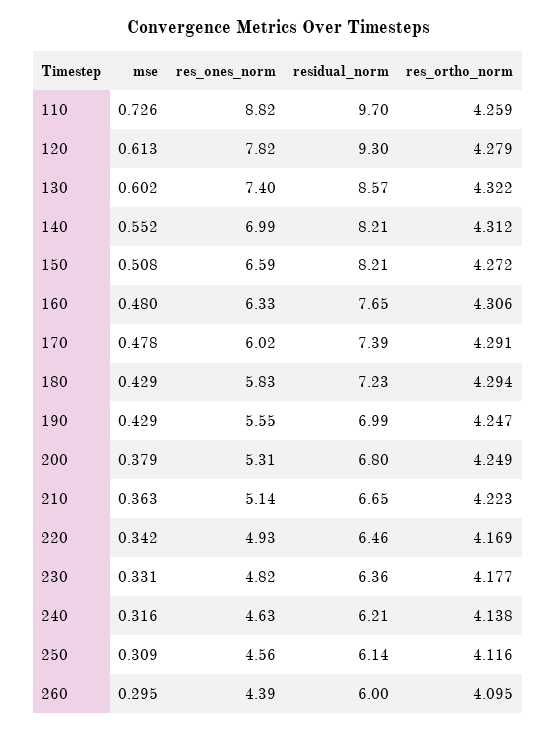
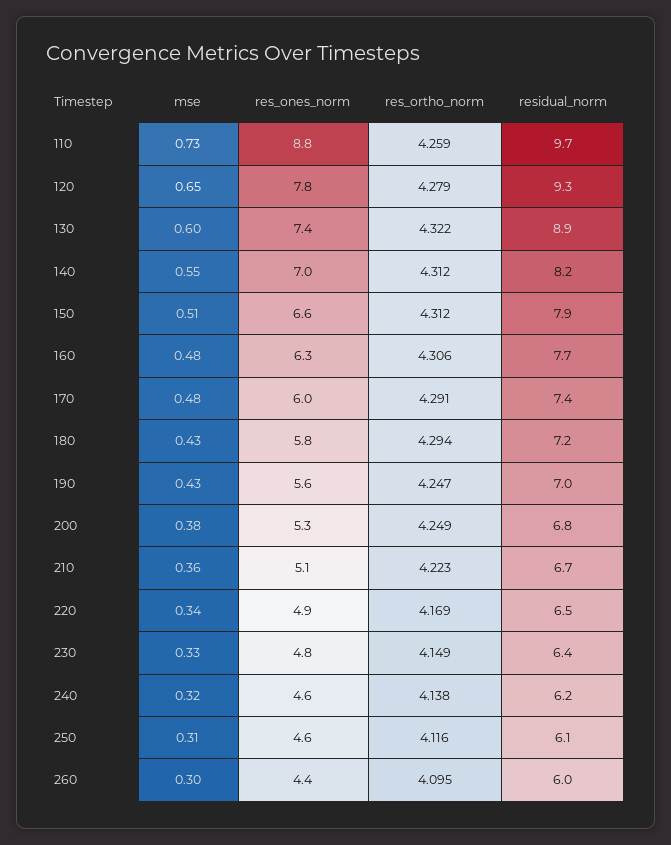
mse, 120: 0.613 -> 0.65
residual_norm, 130: 8.57 -> 8.9
residual_norm, 150: 8.21 -> 7.9
res_ortho_norm, 150: 4.272 -> 4.312
res_ortho_norm, 230: 4.177 -> 4.149

